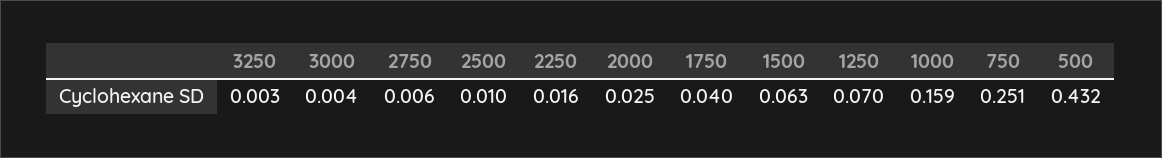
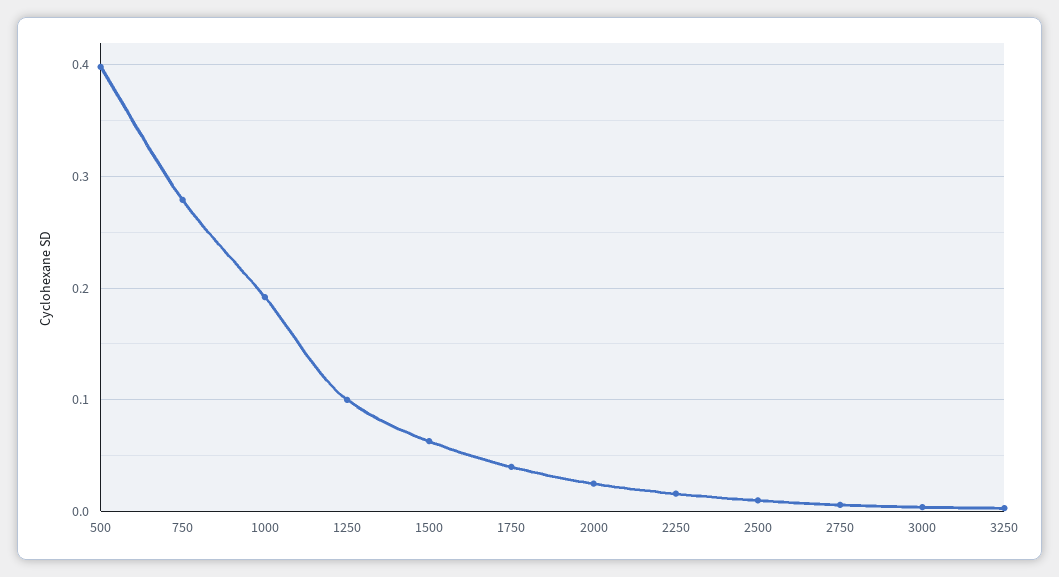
1250: 0.07 -> 0.1
1000: 0.159 -> 0.19
750: 0.251 -> 0.28
500: 0.432 -> 0.4

